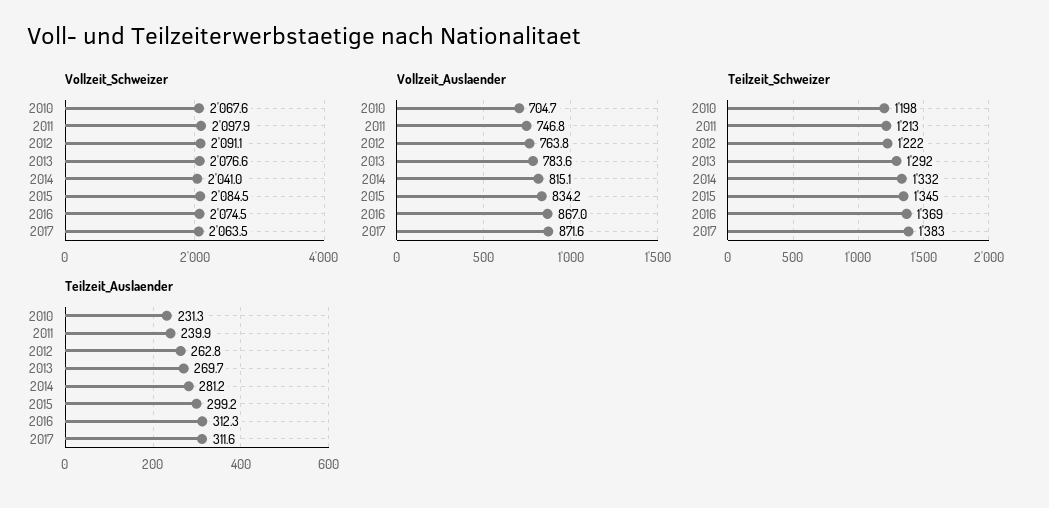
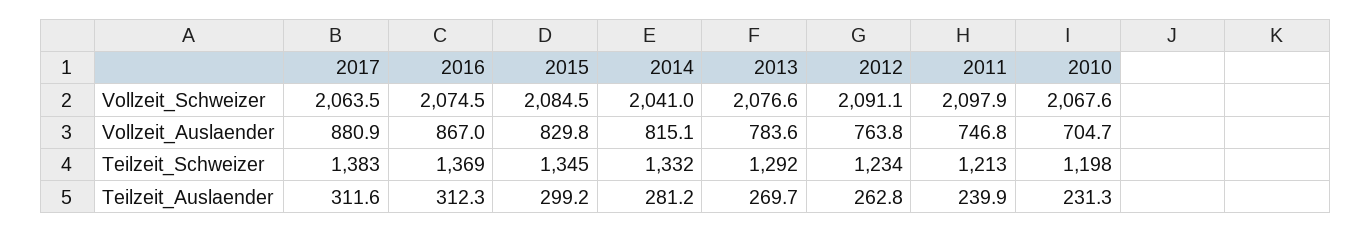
Vollzeit_Auslaender, 2015: 834.2 -> 829.8
Vollzeit_Auslaender, 2017: 871.6 -> 880.9
Teilzeit_Schweizer, 2012: 1222 -> 1234

